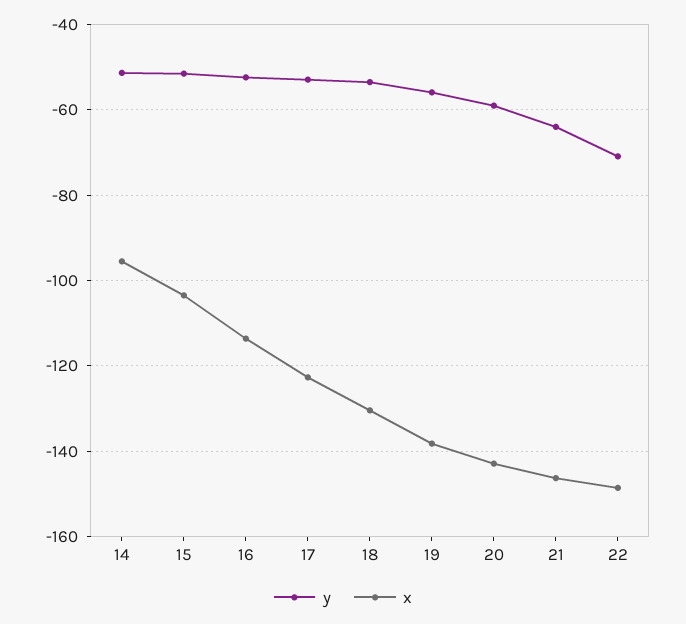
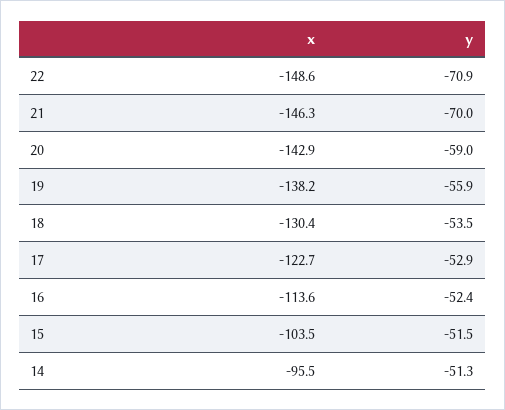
y, 21: -64 -> -70

